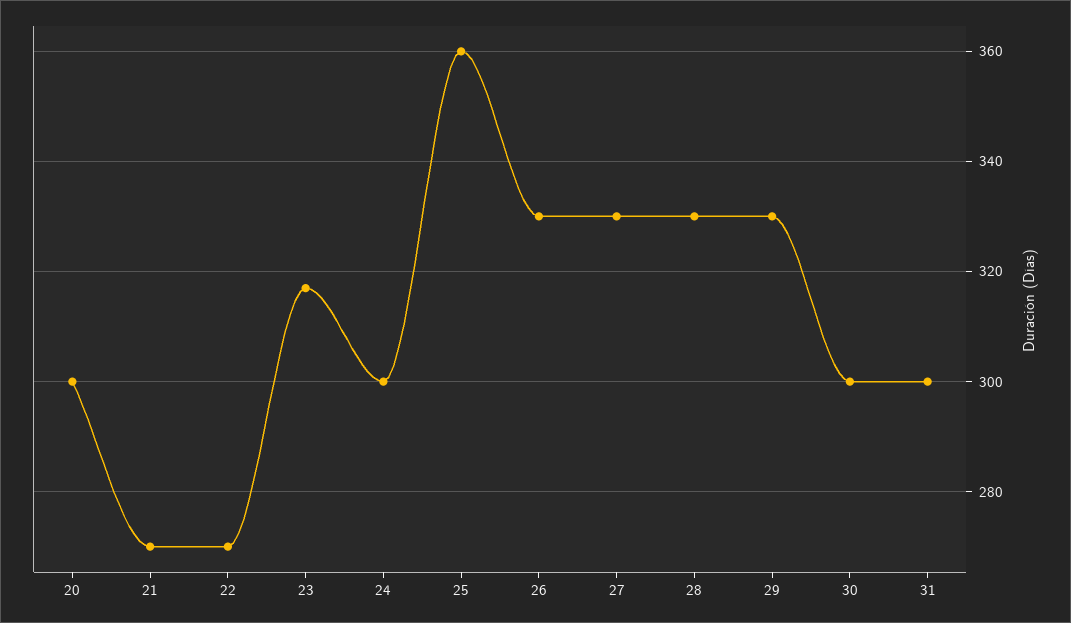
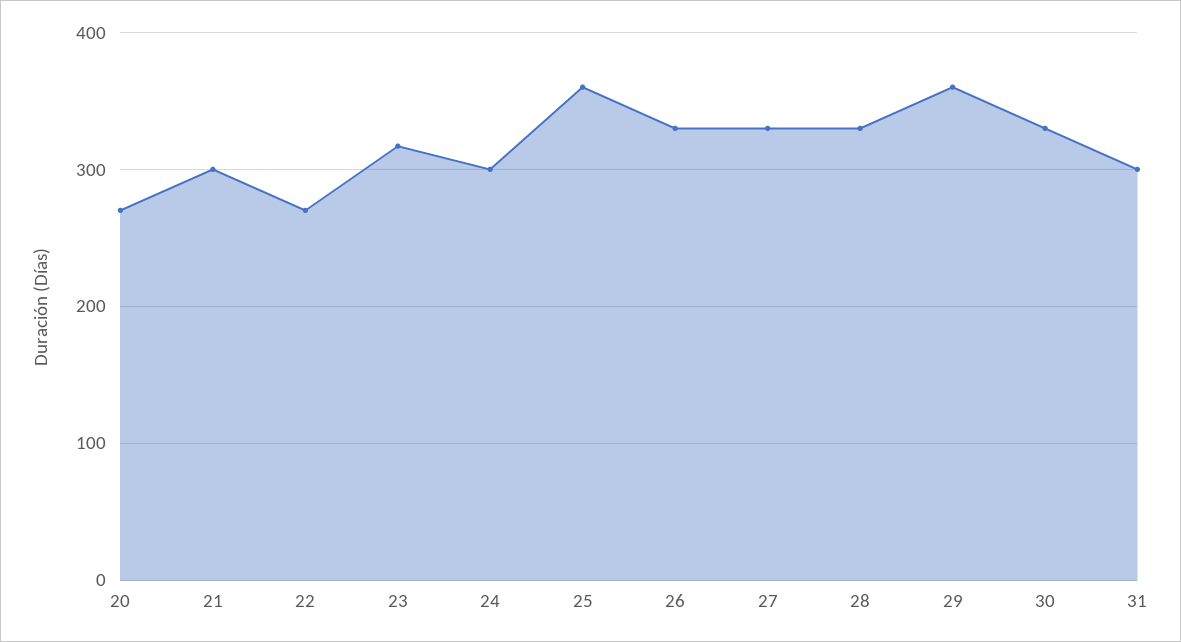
20: 300 -> 270
21: 270 -> 300
29: 330 -> 360
30: 300 -> 330

